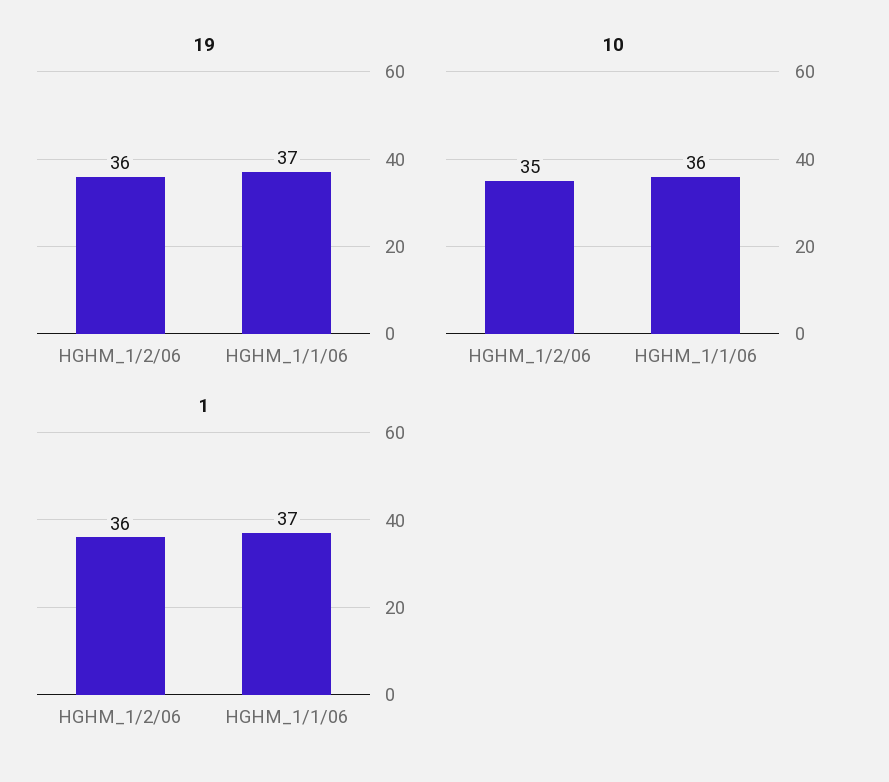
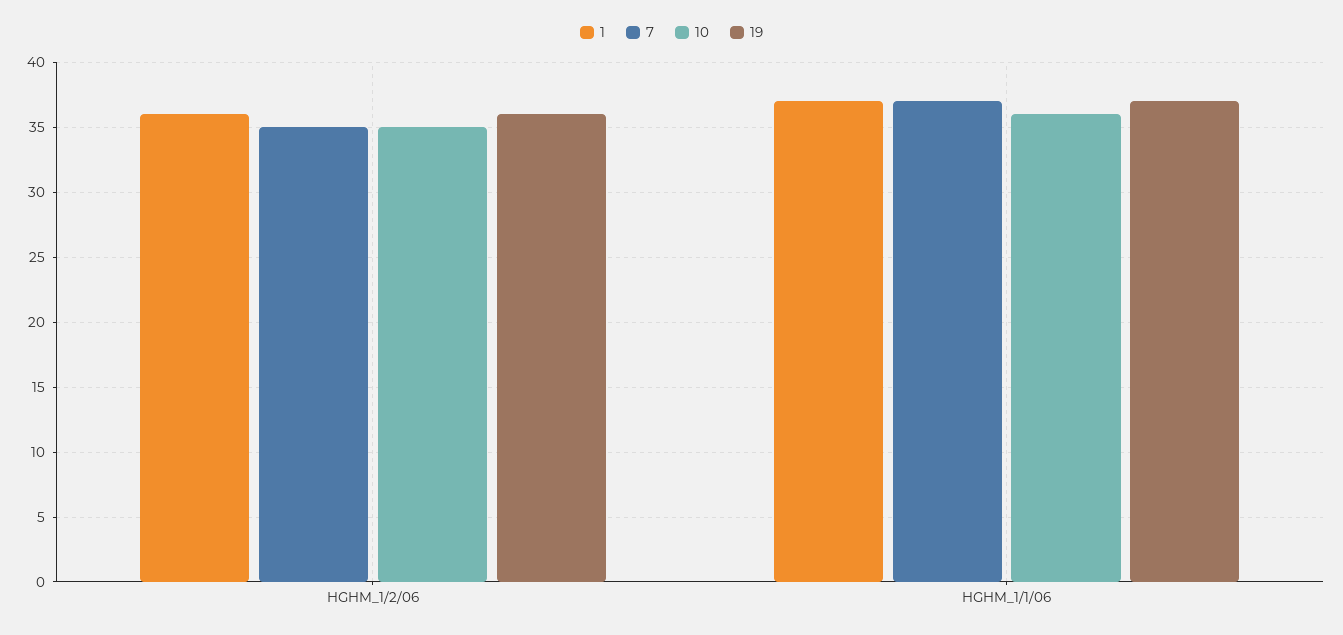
7, HGHM_1/2/06: none -> 35
7, HGHM_1/1/06: none -> 37

